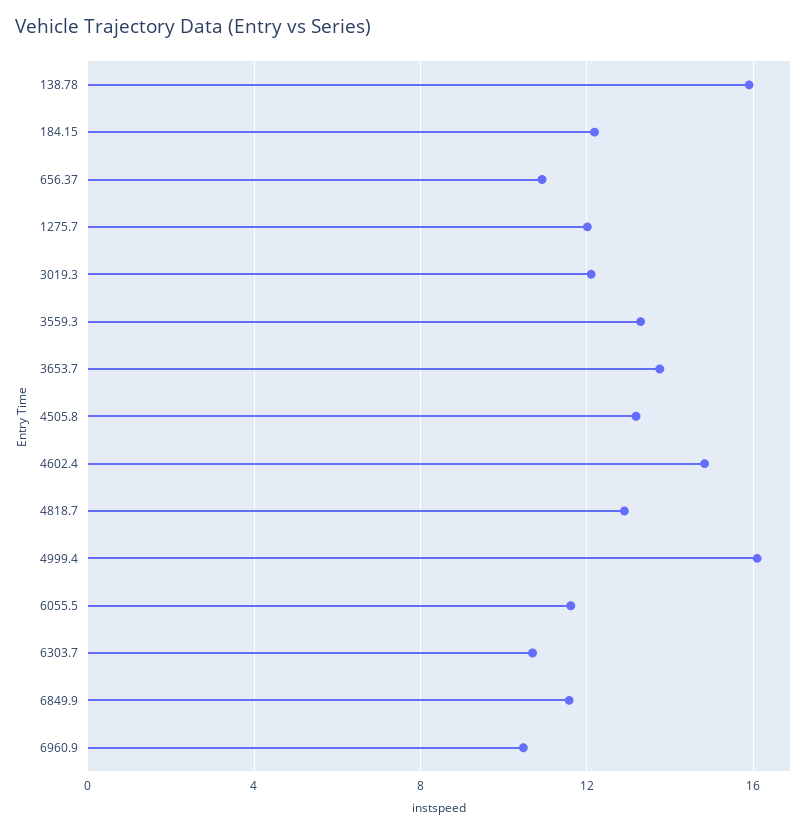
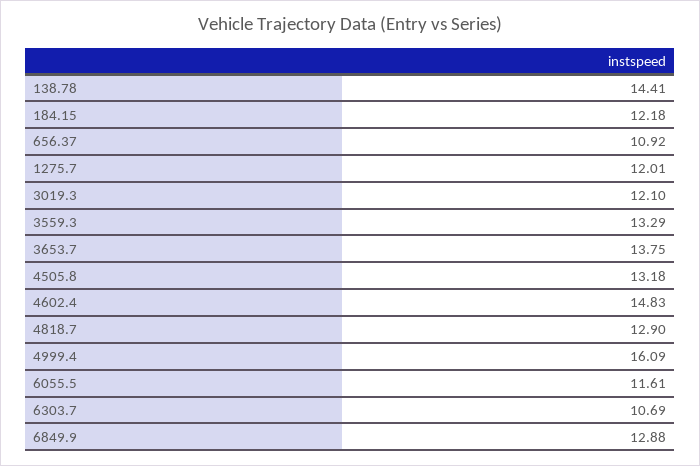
138.78: 16 -> 14.41
6849.9: 11.5 -> 12.88
6960.9: 10.5 -> none

